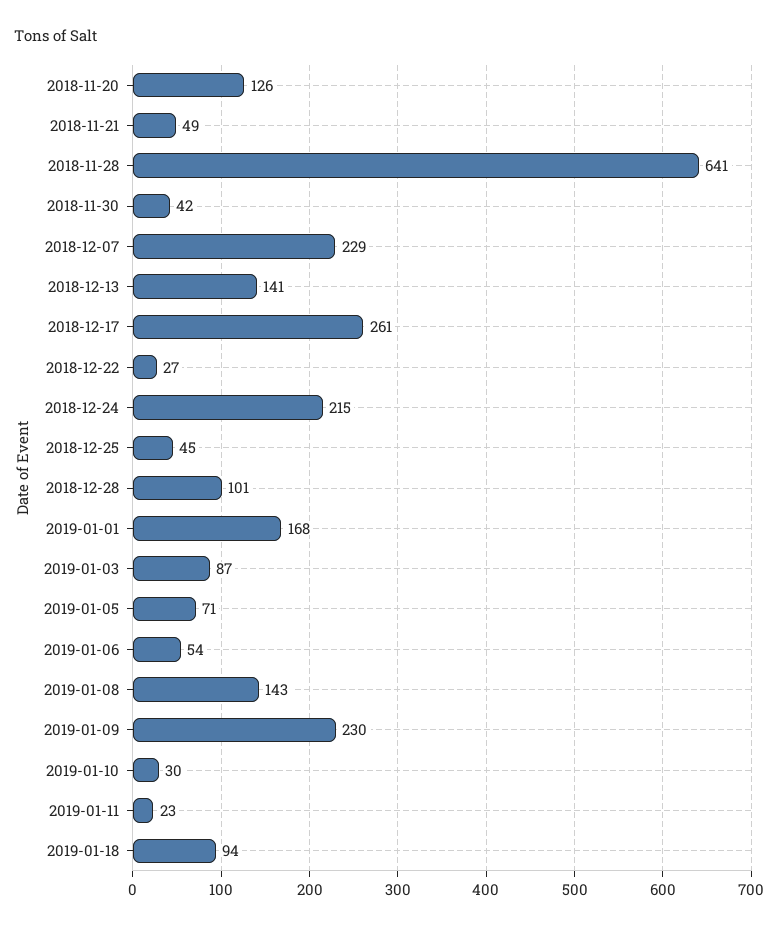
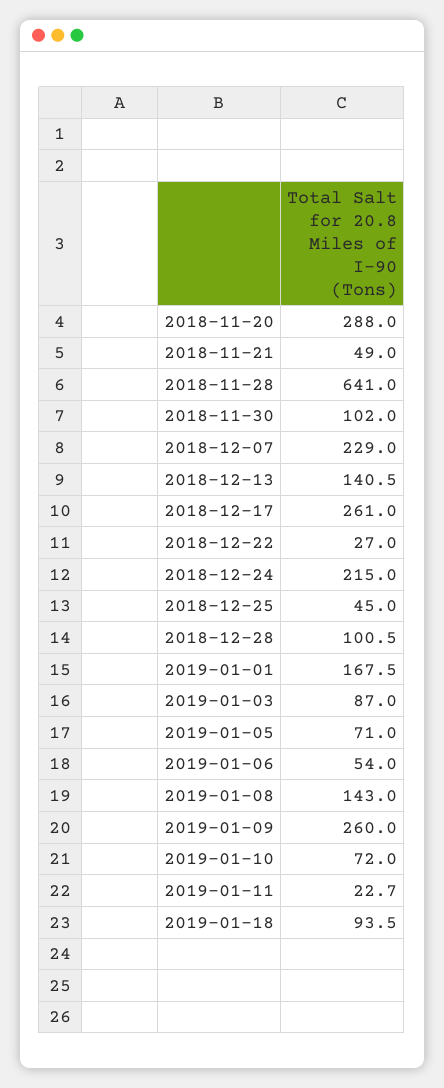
2018-11-20: 126 -> 288
2018-11-30: 42 -> 102
2019-01-09: 230 -> 260
2019-01-10: 30 -> 72

